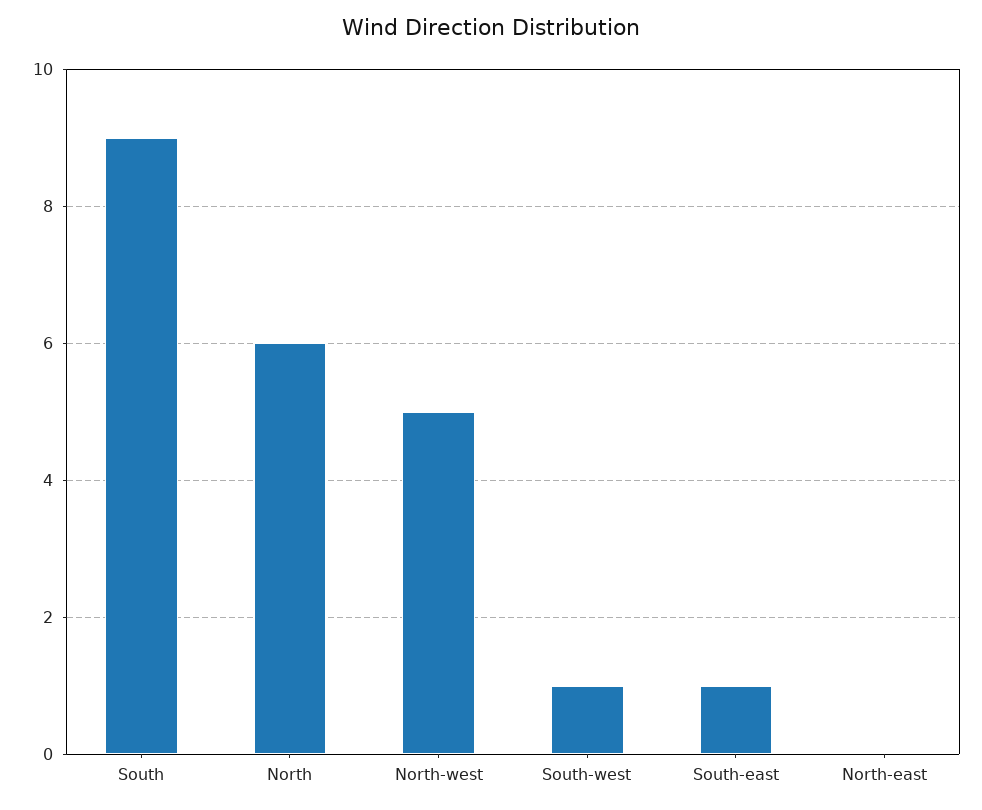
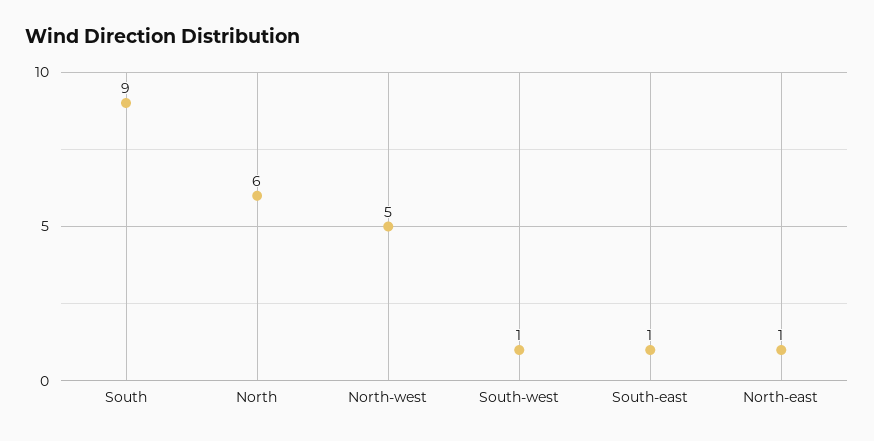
North-east: 0 -> 1

